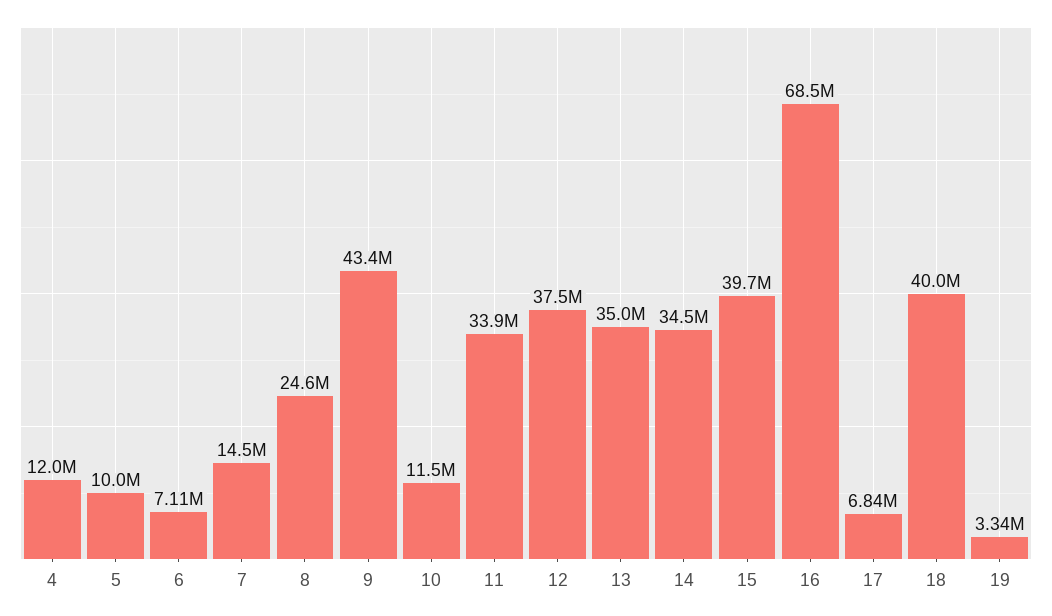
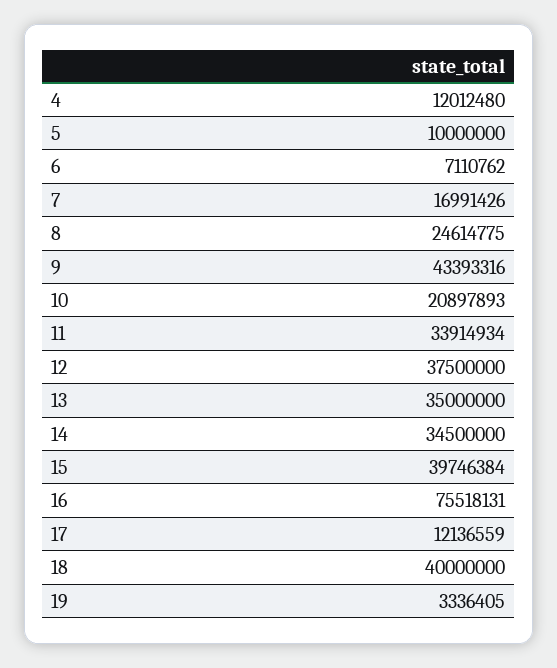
7: 14500000 -> 16991426
10: 11500000 -> 20897893
16: 68500000 -> 75518131
17: 6840000 -> 12136559

